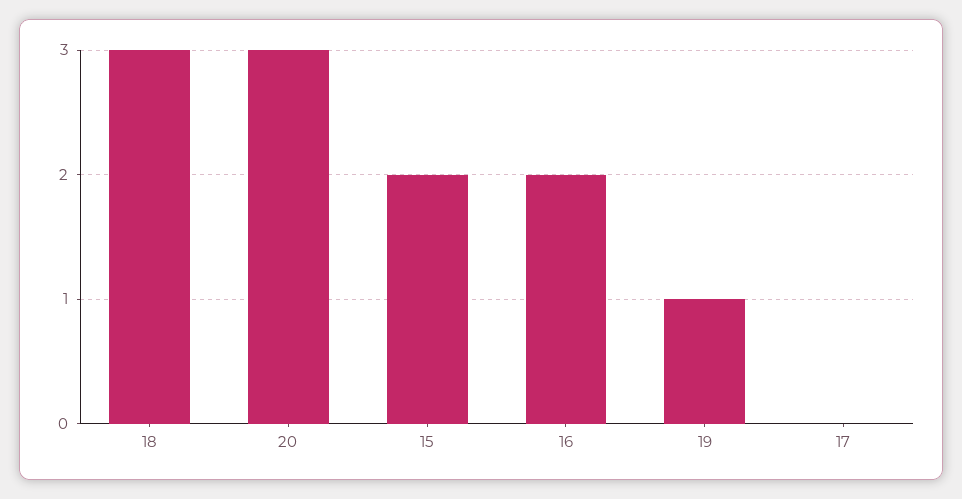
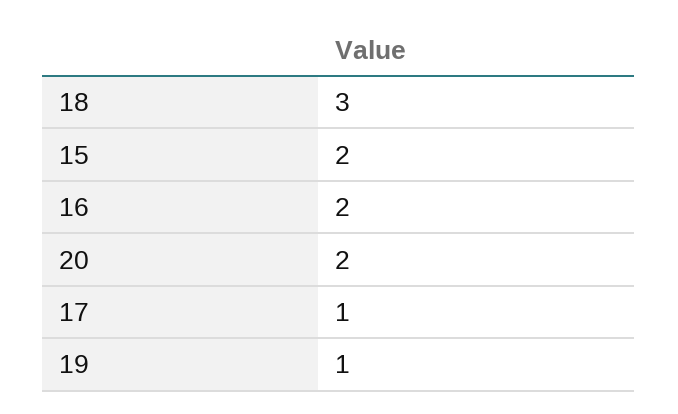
20: 3 -> 2
17: 0 -> 1

